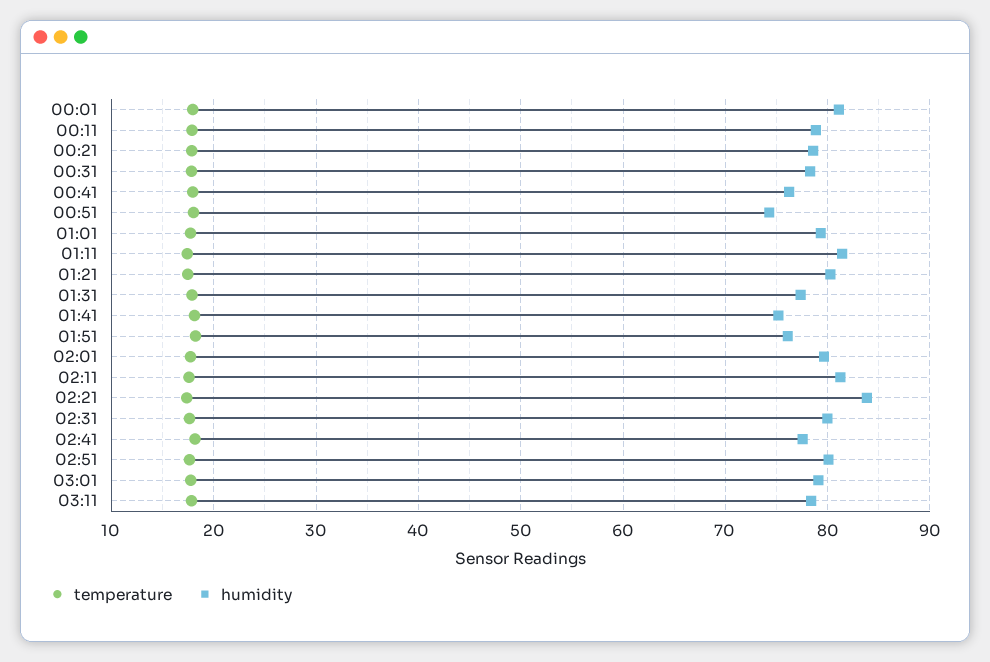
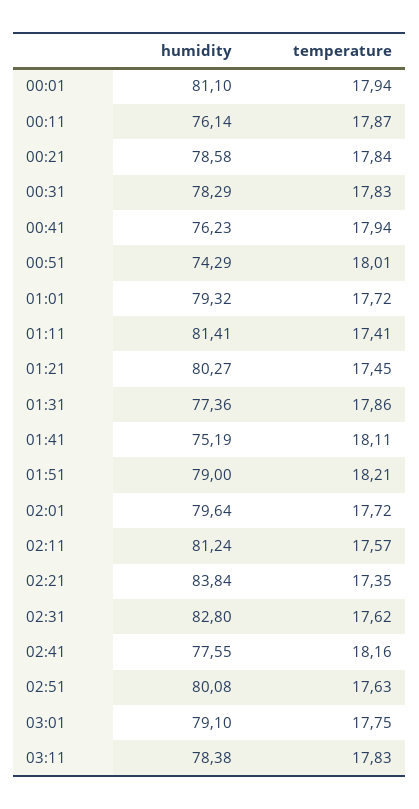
humidity, 00:11: 79 -> 76.14
humidity, 01:51: 76 -> 79
humidity, 02:31: 80 -> 82.8

